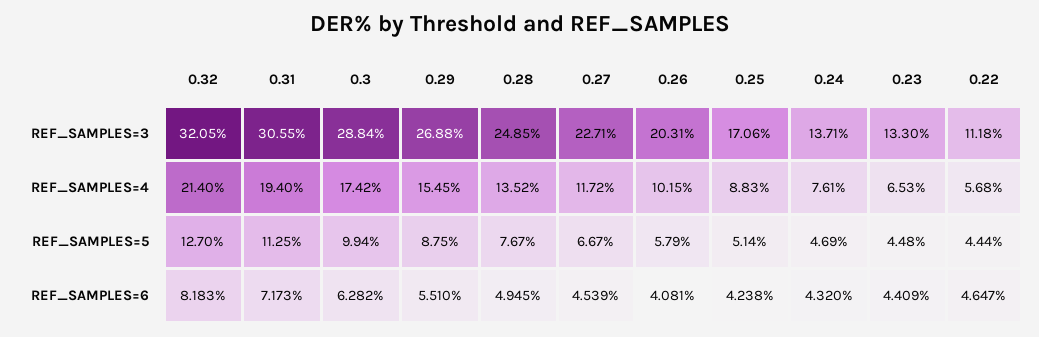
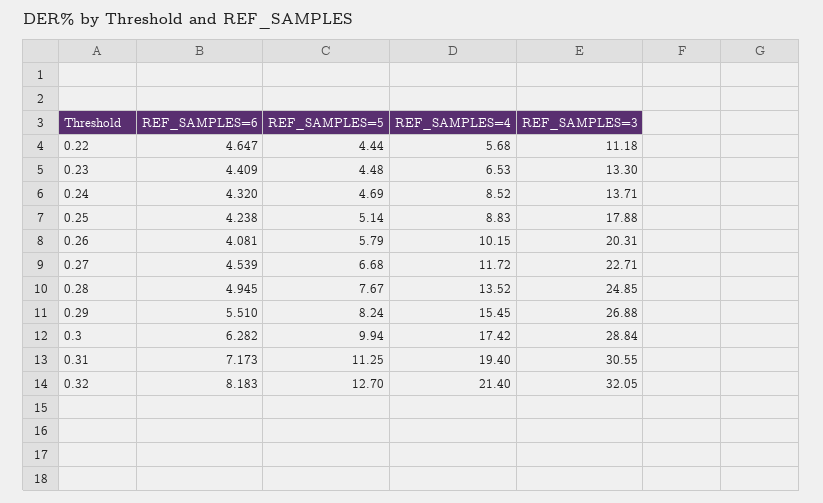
0.25, REF_SAMPLES=3: 17.06 -> 17.88
0.24, REF_SAMPLES=4: 7.61 -> 8.52
0.29, REF_SAMPLES=5: 8.75 -> 8.24
0.27, REF_SAMPLES=5: 6.67 -> 6.68

